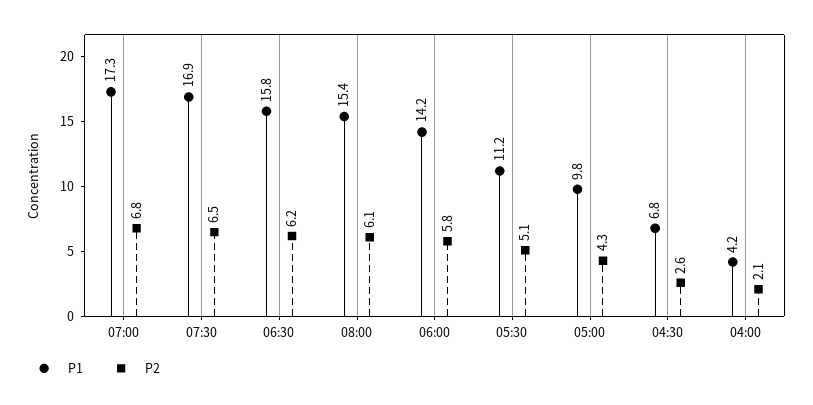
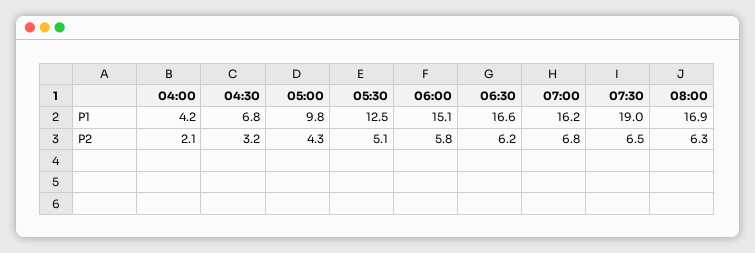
P1, 07:00: 17.3 -> 16.2
P1, 07:30: 16.9 -> 19
P1, 06:30: 15.8 -> 16.6
P1, 08:00: 15.4 -> 16.9
P2, 08:00: 6.1 -> 6.3
P1, 06:00: 14.2 -> 15.1
P1, 05:30: 11.2 -> 12.5
P2, 04:30: 2.6 -> 3.2

